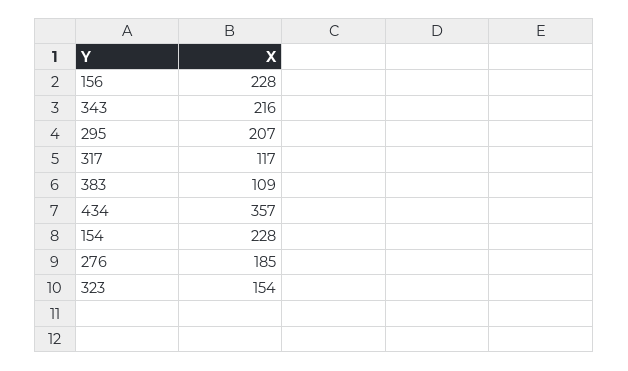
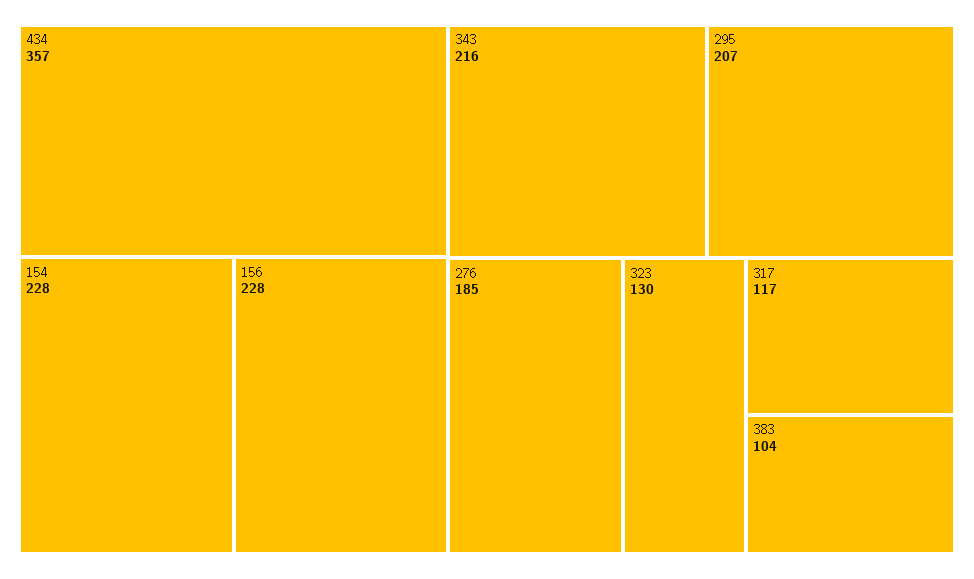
383: 109 -> 104
323: 154 -> 130

